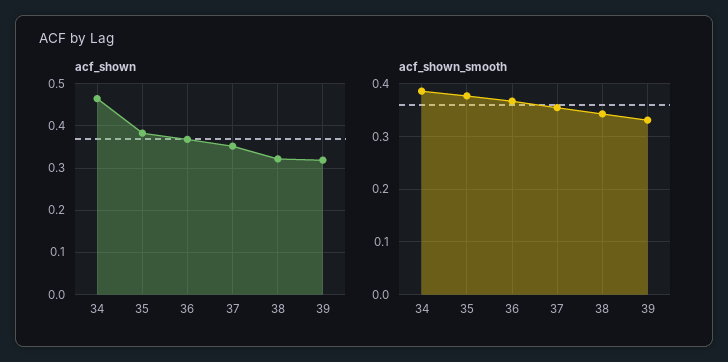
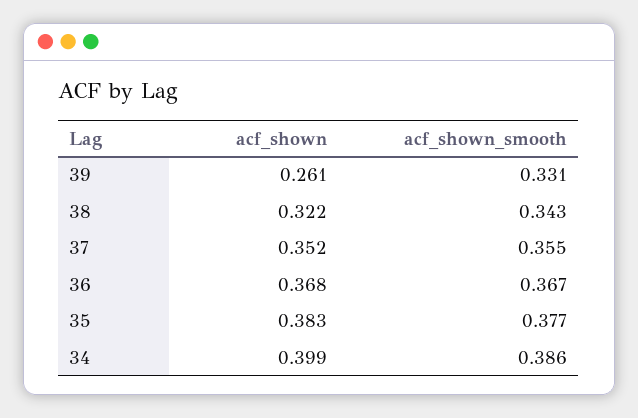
acf_shown, 34: 0.46 -> 0.399
acf_shown, 39: 0.32 -> 0.261

